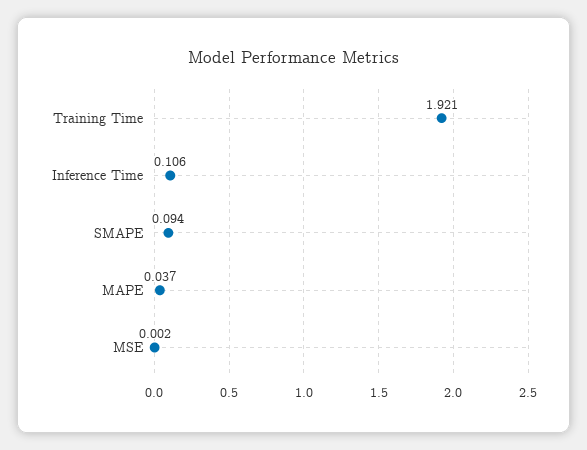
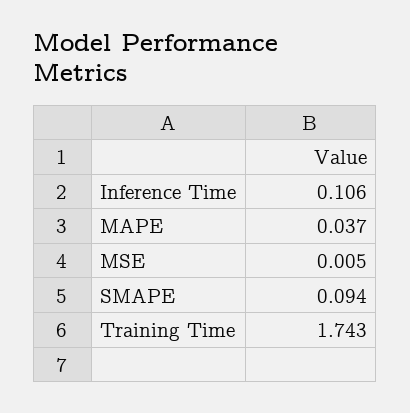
Training Time: 1.921 -> 1.743
MSE: 0.002 -> 0.005

